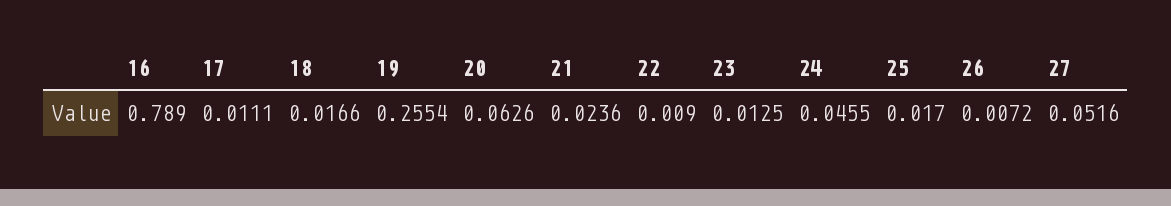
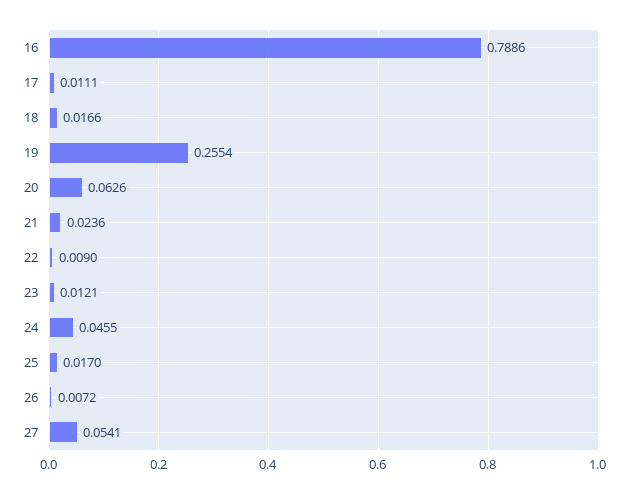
16: 0.789 -> 0.7886
23: 0.0125 -> 0.0121
27: 0.0516 -> 0.0541

